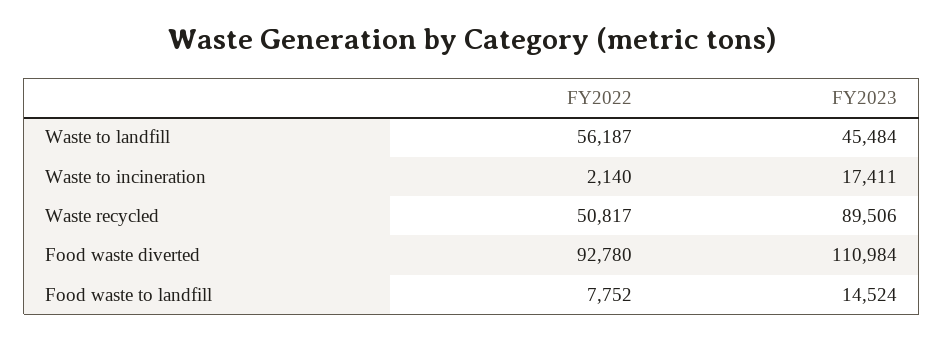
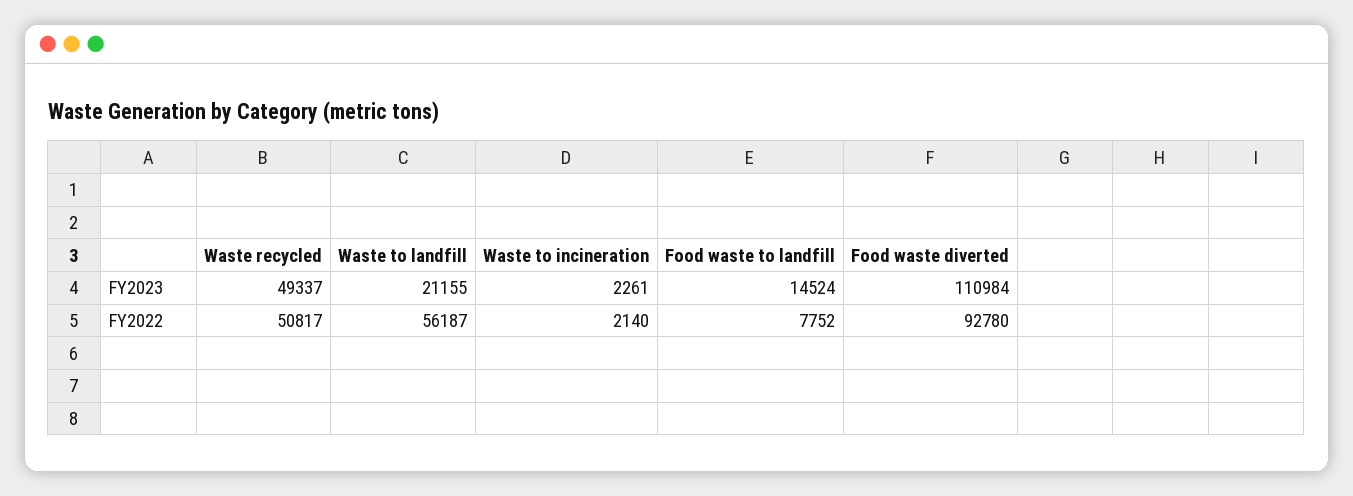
FY2023, Waste to landfill: 45484 -> 21155
FY2023, Waste to incineration: 17411 -> 2261
FY2023, Waste recycled: 89506 -> 49337

